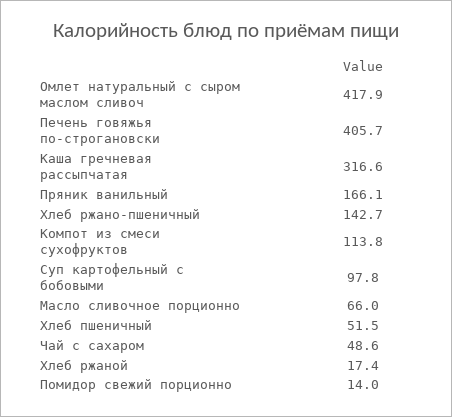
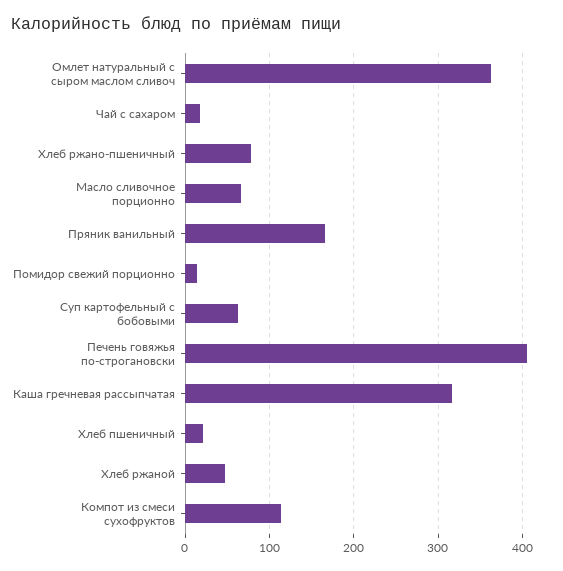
Омлет натуральный с сыром маслом сливоч: 417.9 -> 360
Хлеб ржано-пшеничный: 142.7 -> 80
Суп картофельный с бобовыми: 97.8 -> 60
Хлеб пшеничный: 51.5 -> 20
Чай с сахаром: 48.6 -> 20
Хлеб ржаной: 17.4 -> 50

